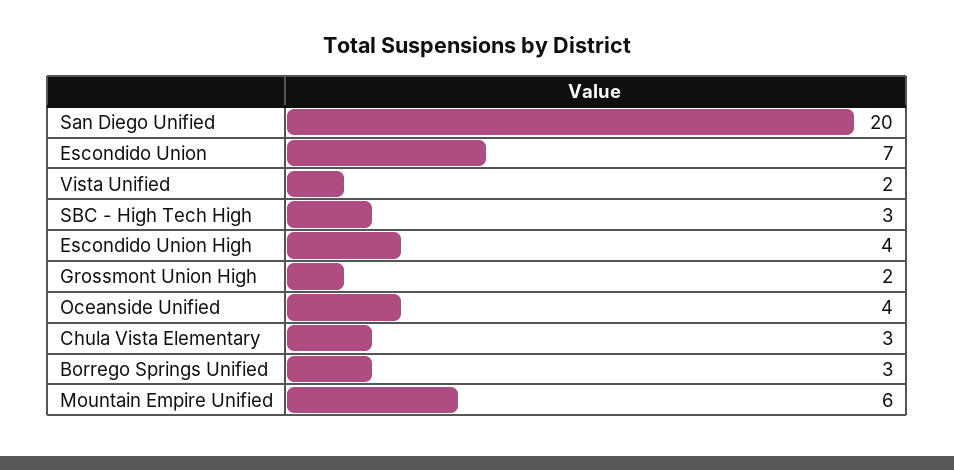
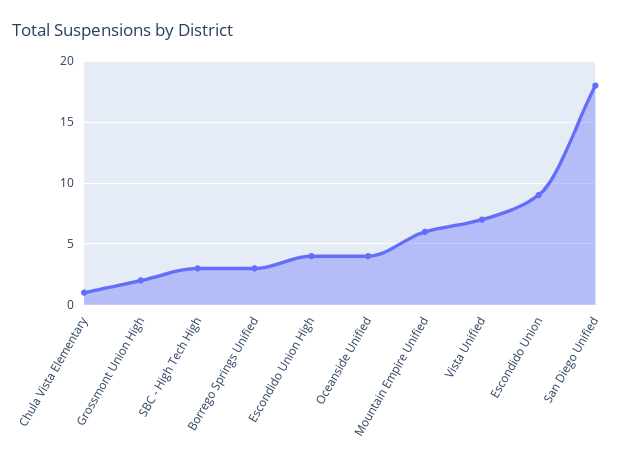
San Diego Unified: 20 -> 18
Escondido Union: 7 -> 9
Vista Unified: 2 -> 7
Chula Vista Elementary: 3 -> 1

